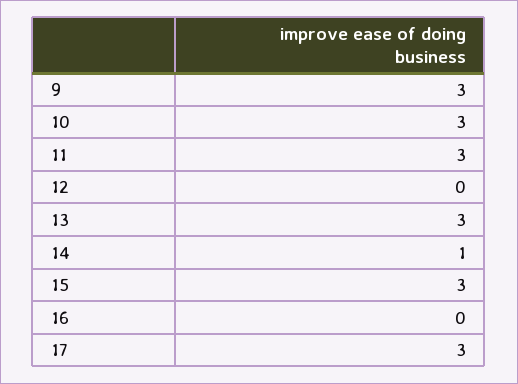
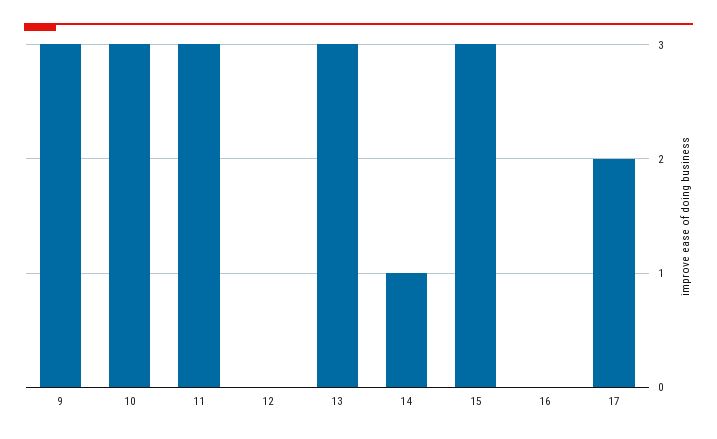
17: 3 -> 2

